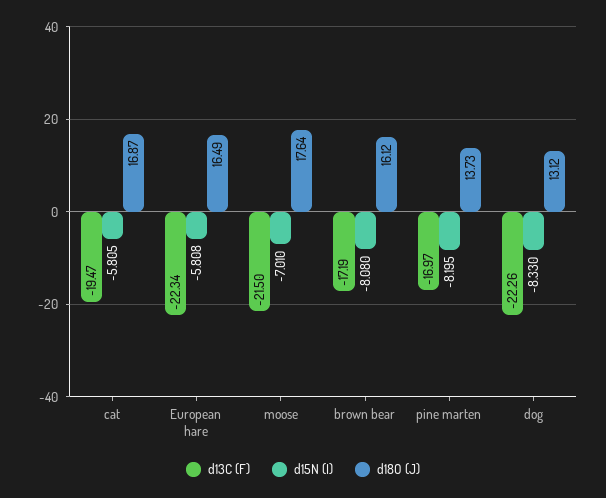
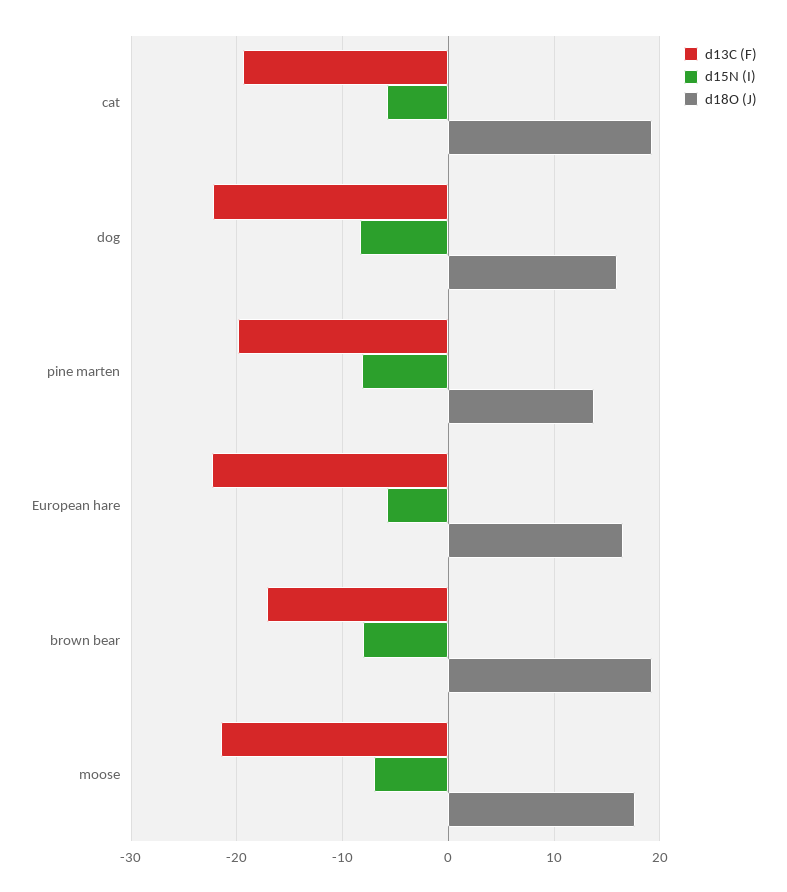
d18O (J), cat: 16.87 -> 19
d18O (J), brown bear: 16.12 -> 19
d13C (F), pine marten: -16.97 -> -20
d18O (J), dog: 13.12 -> 16

